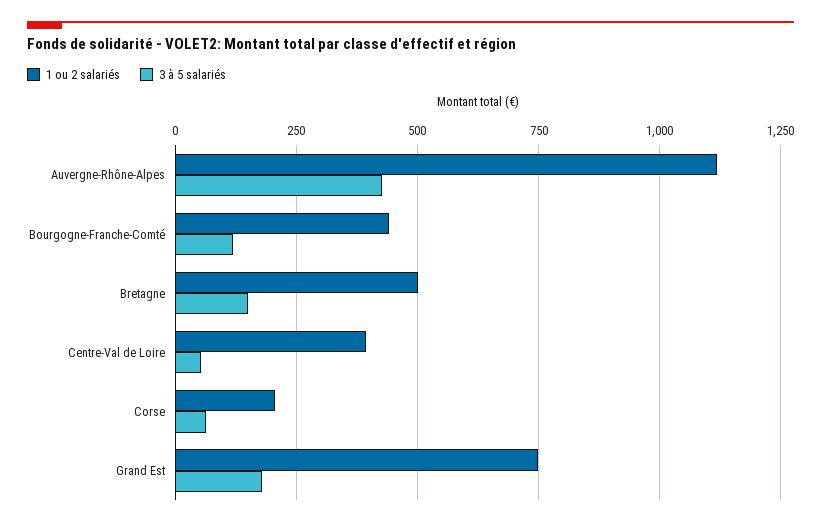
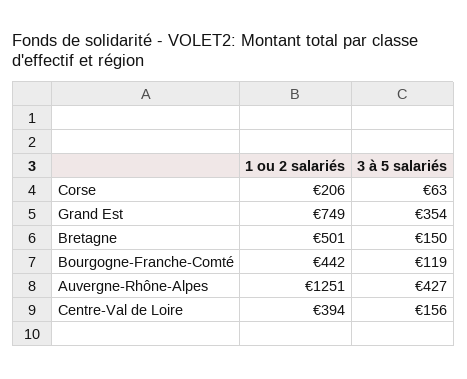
1 ou 2 salariés, Auvergne-Rhône-Alpes: 1125 -> 1251
3 à 5 salariés, Centre-Val de Loire: 50 -> 156
3 à 5 salariés, Grand Est: 175 -> 354

